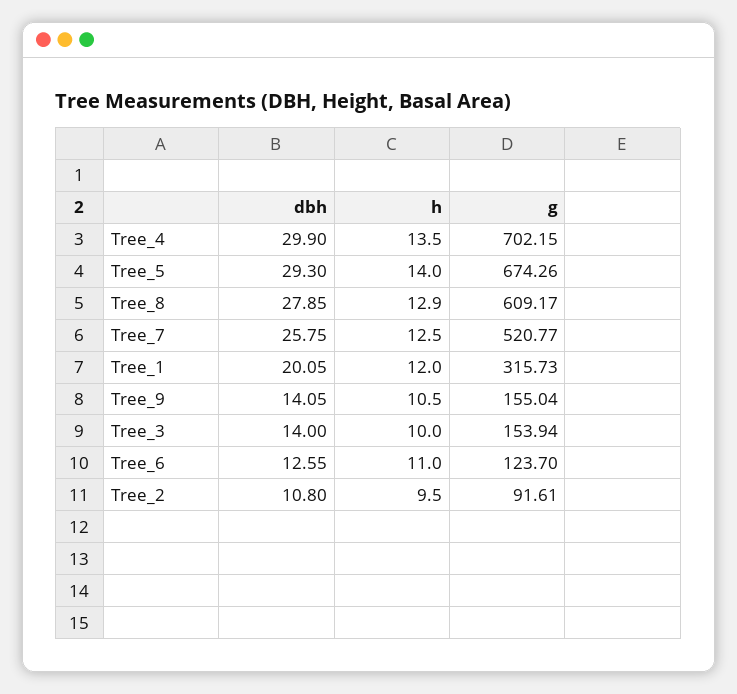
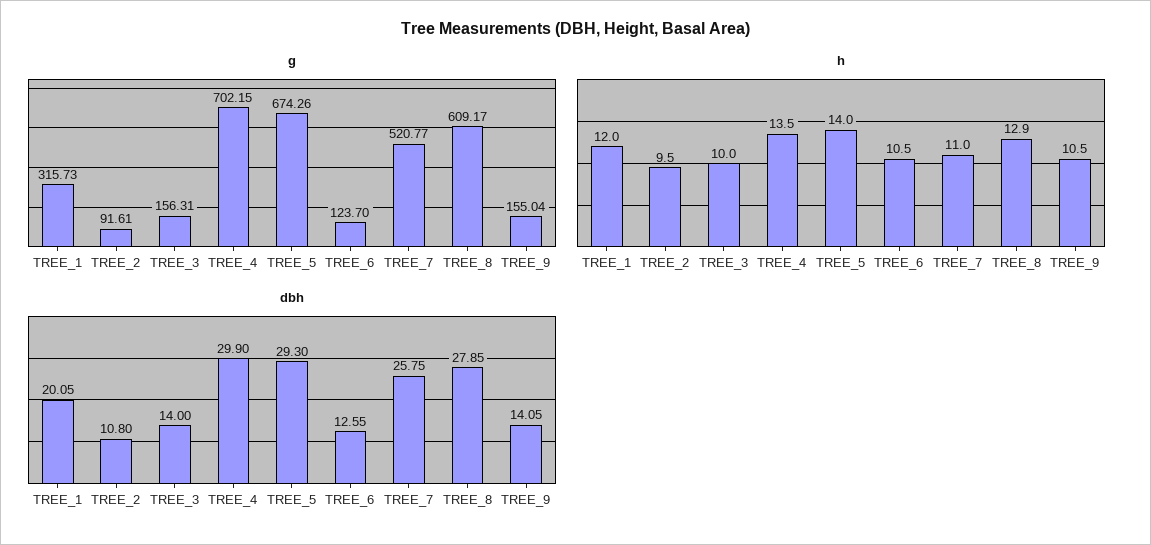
h, Tree_7: 12.5 -> 11
g, Tree_3: 153.94 -> 156.31
h, Tree_6: 11 -> 10.5

